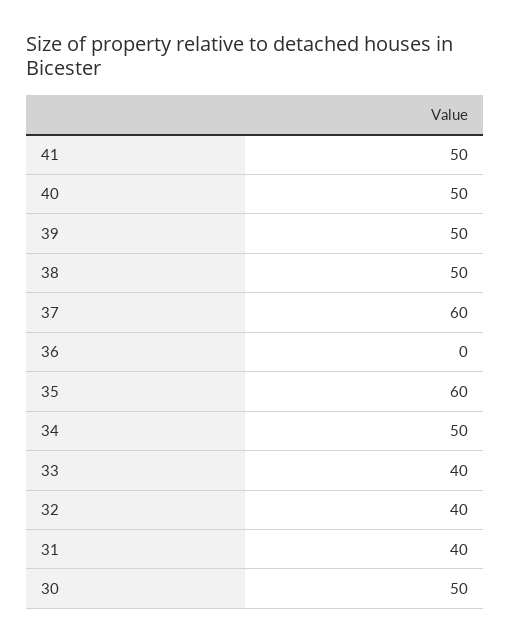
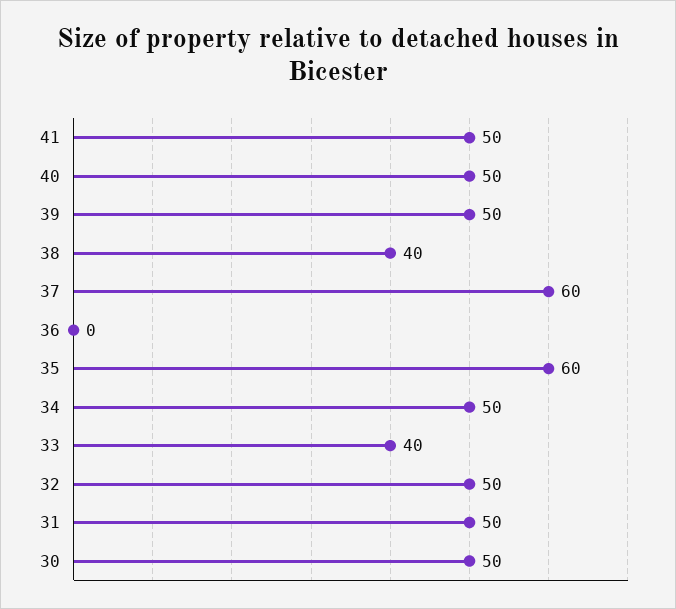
38: 50 -> 40
32: 40 -> 50
31: 40 -> 50

